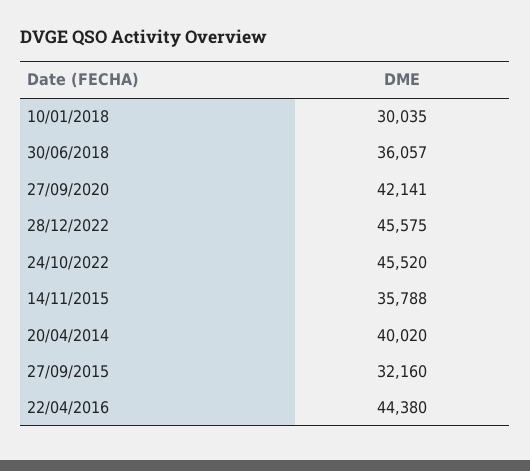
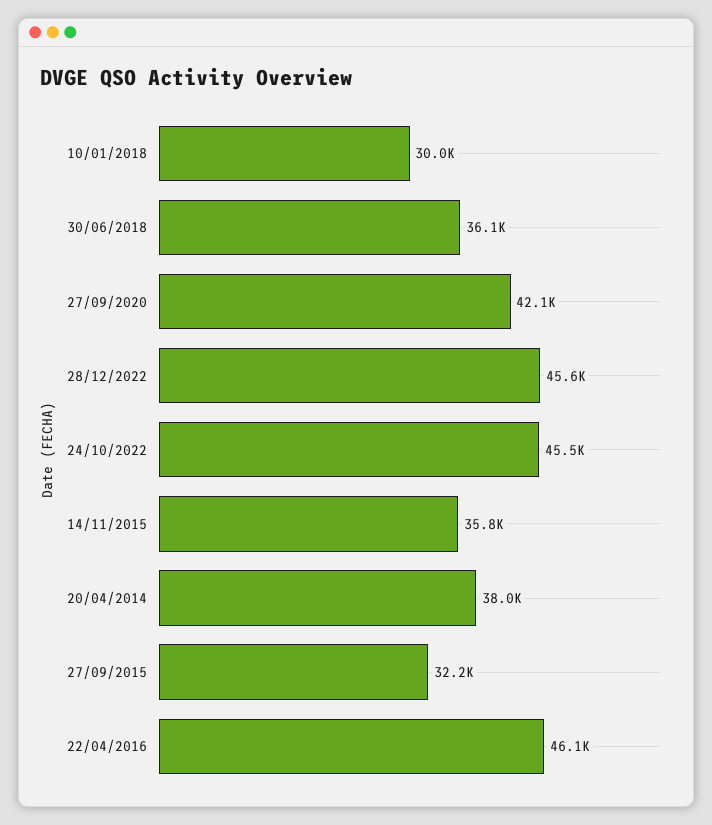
20/04/2014: 40020 -> 38000
22/04/2016: 44380 -> 46100

